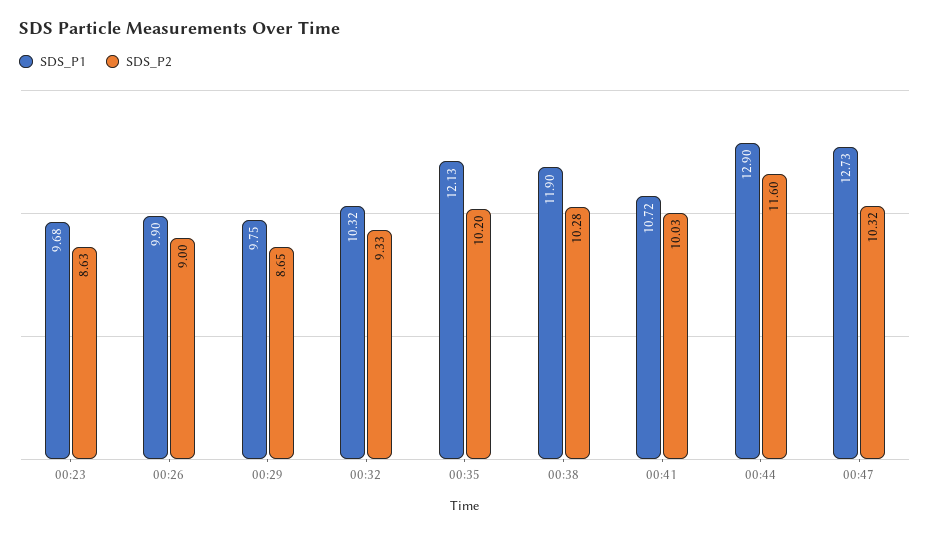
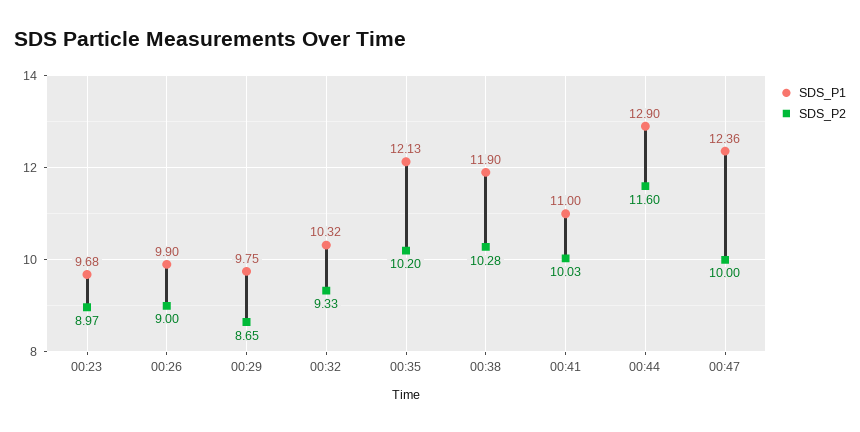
SDS_P2, 00:23: 8.63 -> 8.97
SDS_P1, 00:41: 10.72 -> 11
SDS_P1, 00:47: 12.73 -> 12.36
SDS_P2, 00:47: 10.32 -> 10

